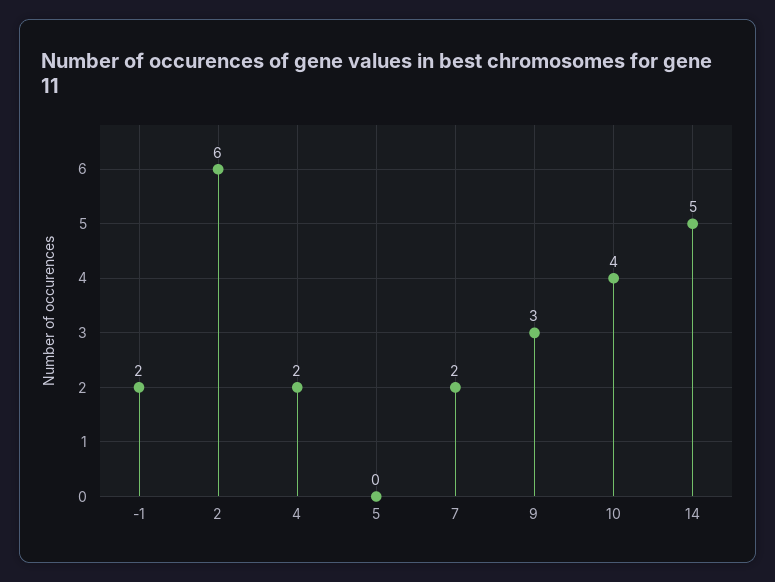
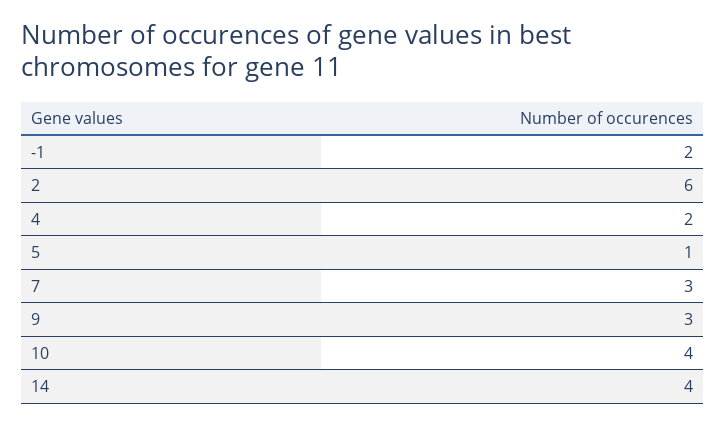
5: 0 -> 1
7: 2 -> 3
14: 5 -> 4

